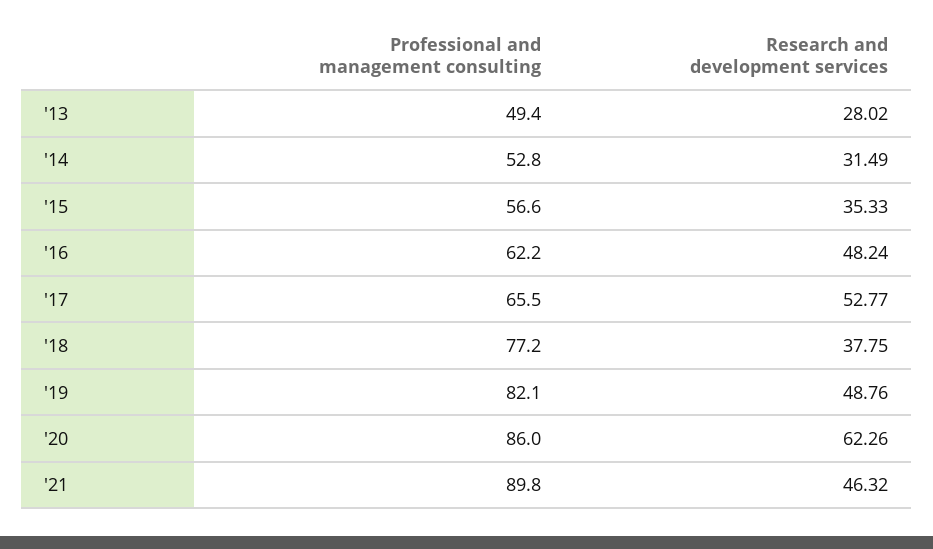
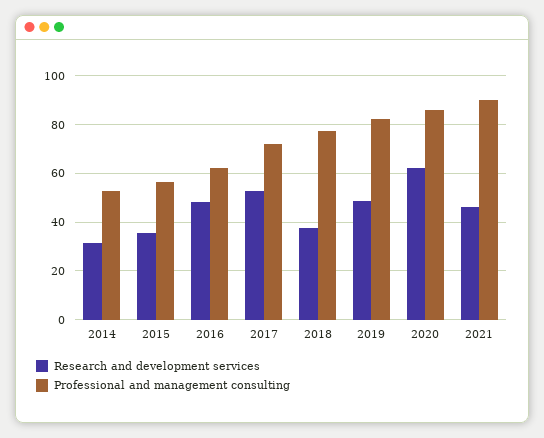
Professional and management consulting, '13: 49.4 -> none
Research and development services, '13: 28.02 -> none
Professional and management consulting, '17: 65.5 -> 72.5

